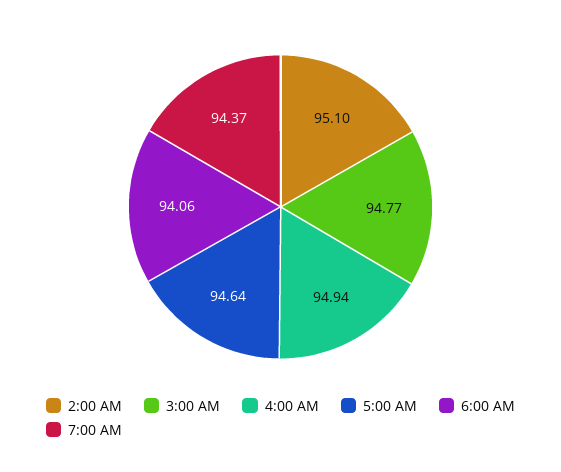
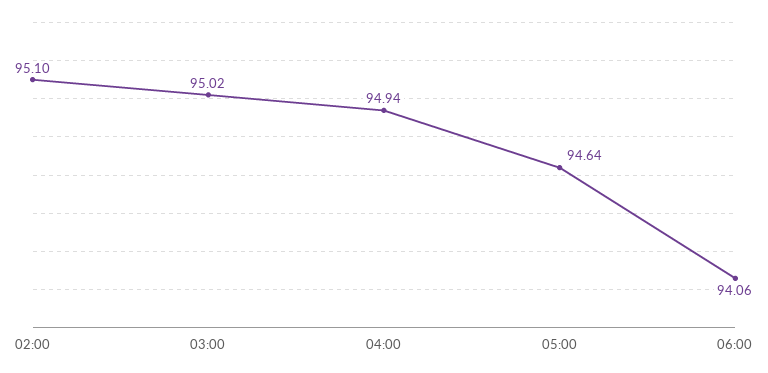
3:00 AM: 94.77 -> 95.02
7:00 AM: 94.37 -> none

